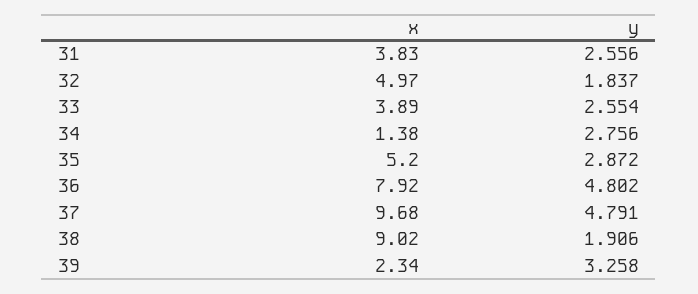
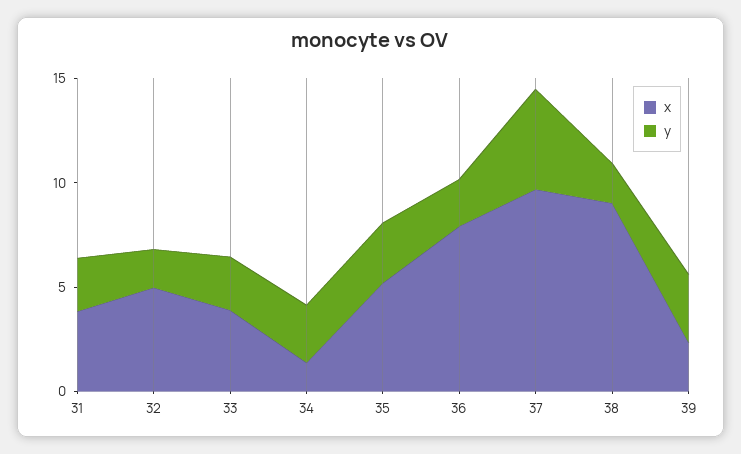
y, 36: 4.802 -> 2

